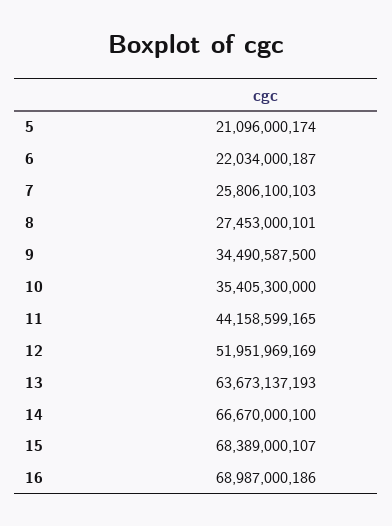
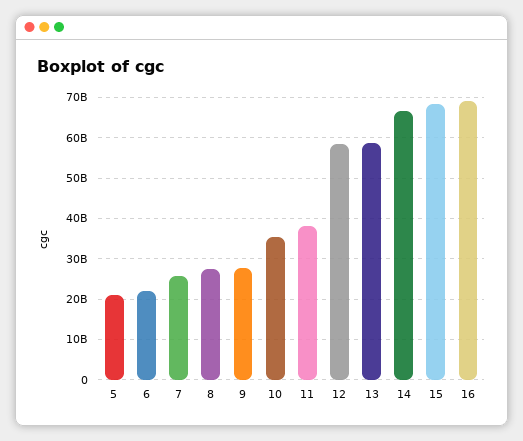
9: 34490587500 -> 28000000000
11: 44158599165 -> 38000000000
12: 51951969169 -> 58000000000
13: 63673137193 -> 58000000000

